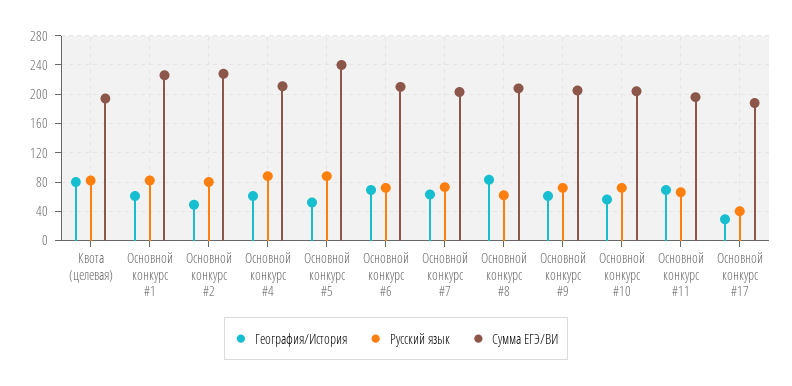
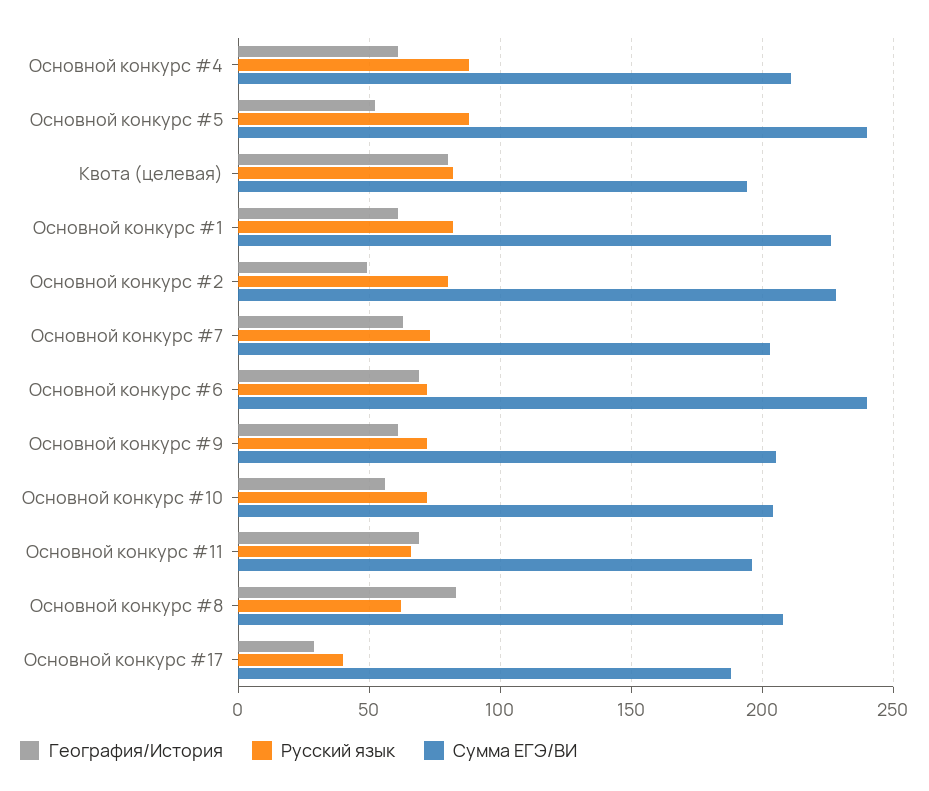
Сумма ЕГЭ/ВИ, Основной конкурс #6: 210 -> 240

